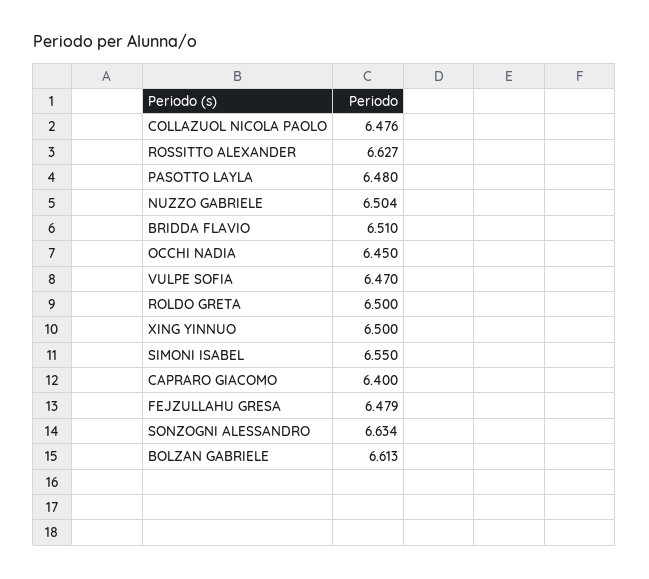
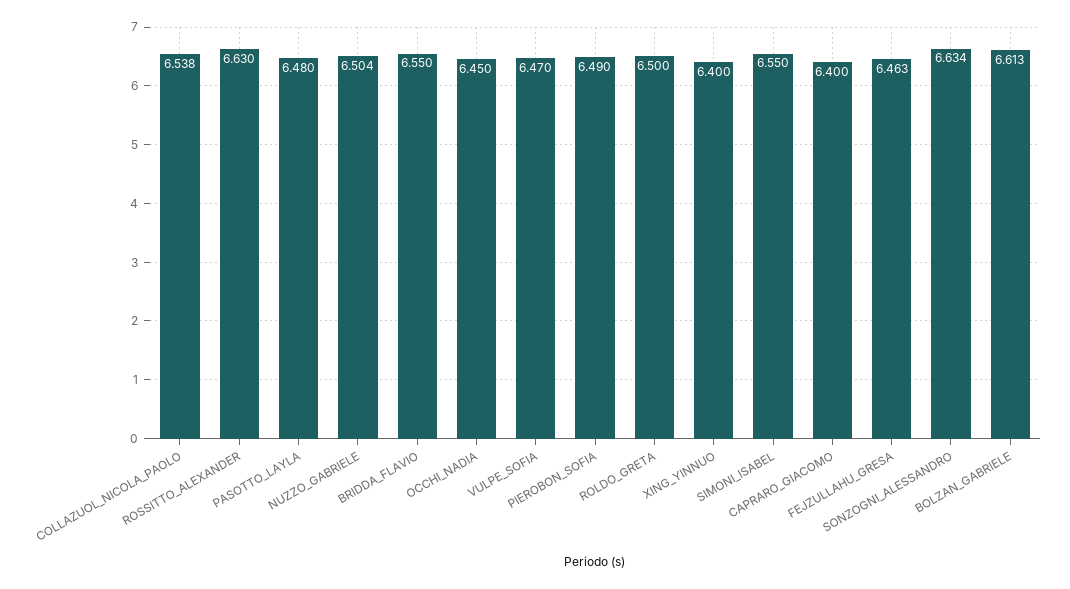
COLLAZUOL NICOLA PAOLO: 6.476 -> 6.538
ROSSITTO ALEXANDER: 6.627 -> 6.63
BRIDDA FLAVIO: 6.51 -> 6.55
XING YINNUO: 6.5 -> 6.4
FEJZULLAHU GRESA: 6.479 -> 6.463
PIEROBON_SOFIA: none -> 6.49

